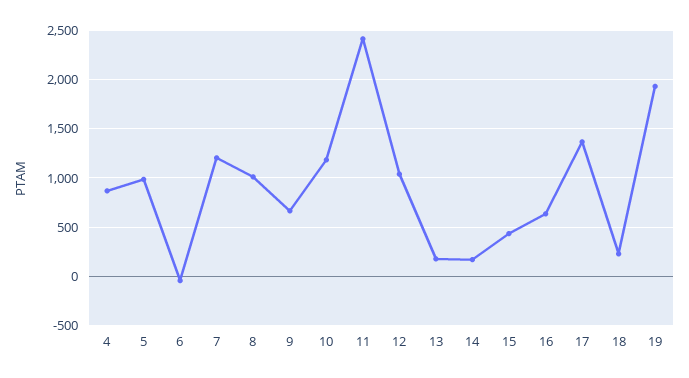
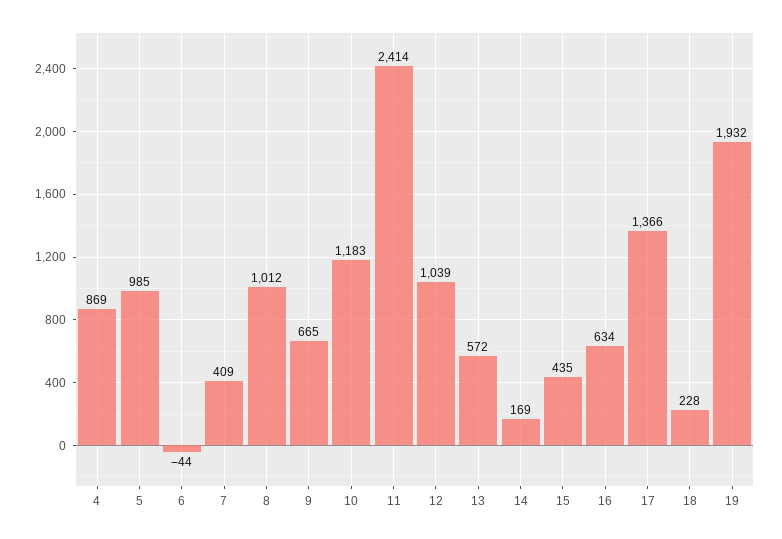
7: 1200 -> 409
13: 200 -> 572

